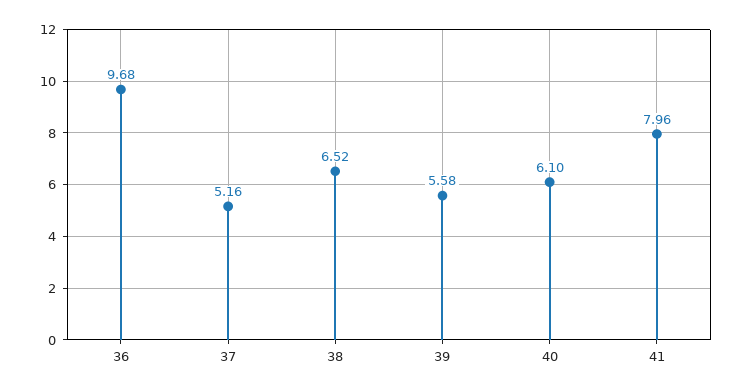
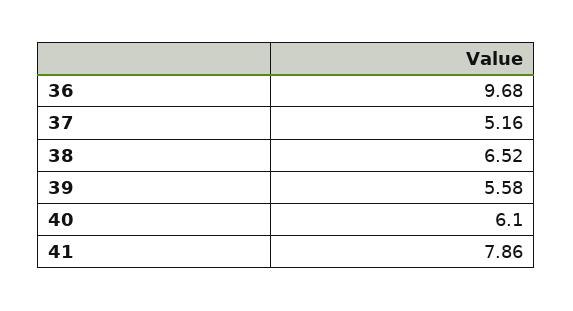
41: 7.96 -> 7.86

